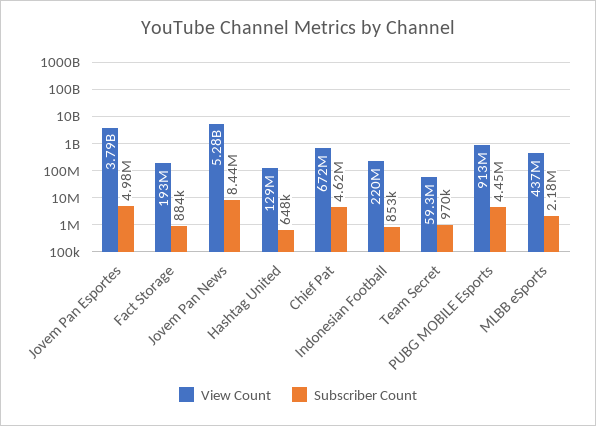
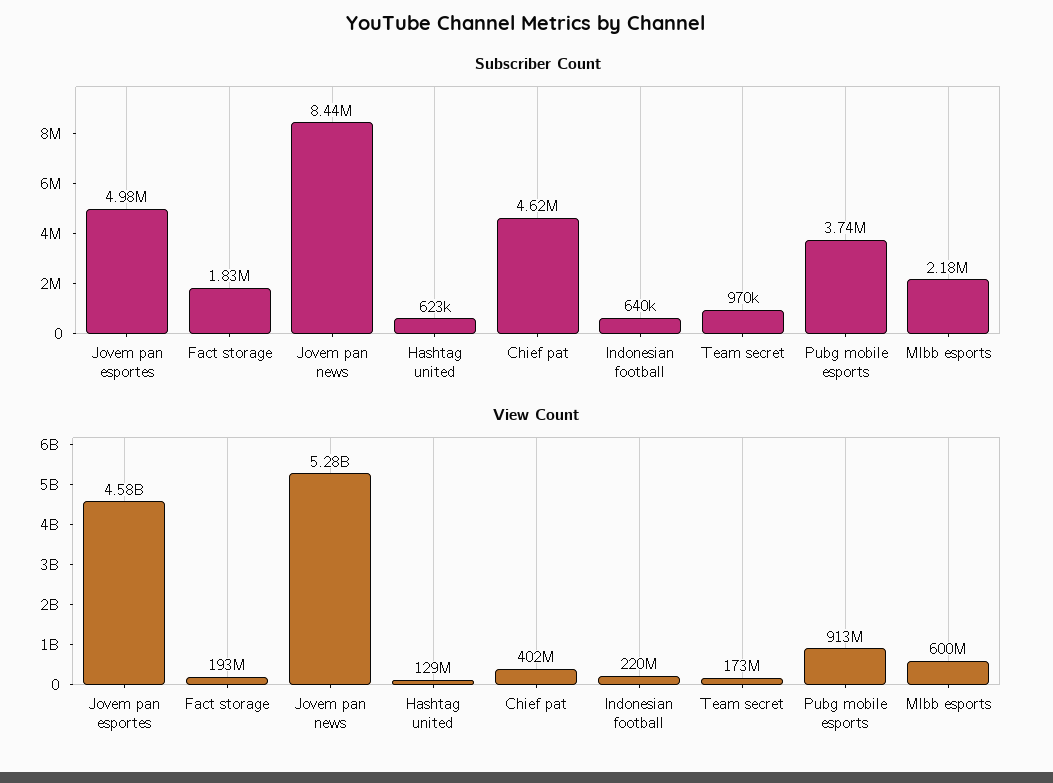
View Count, Jovem Pan Esportes: 3790000000 -> 4580000000
Subscriber Count, Fact Storage: 884000 -> 1830000
Subscriber Count, Hashtag United: 648000 -> 623000
View Count, Chief Pat: 672000000 -> 402000000
Subscriber Count, Indonesian Football: 853000 -> 640000
View Count, Team Secret: 59300000 -> 173000000
Subscriber Count, PUBG MOBILE Esports: 4450000 -> 3740000
View Count, MLBB eSports: 437000000 -> 600000000

